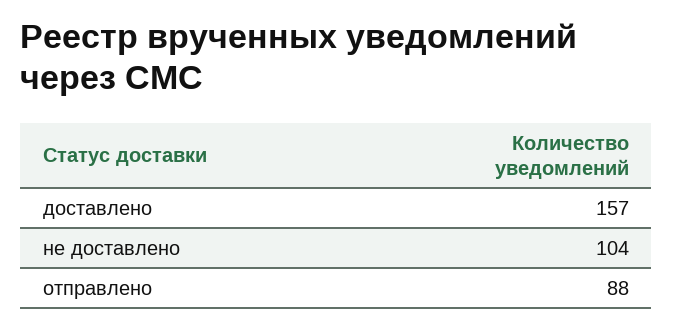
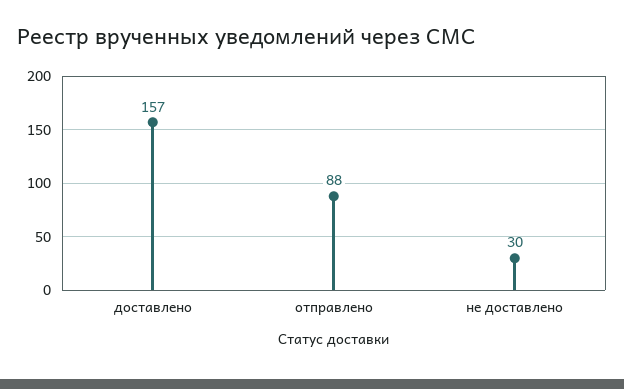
не доставлено: 104 -> 30

